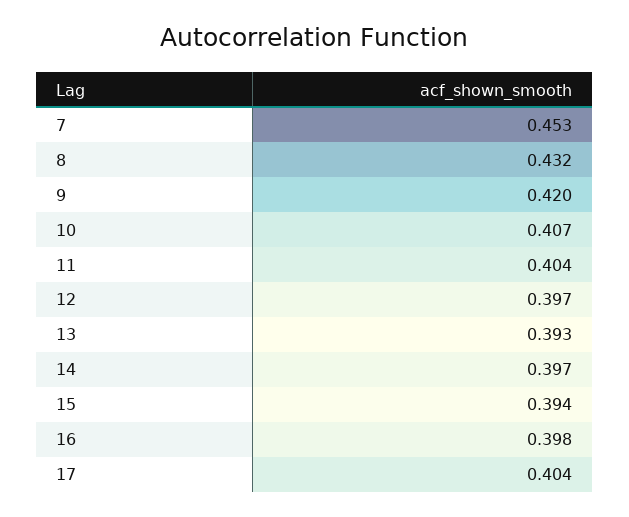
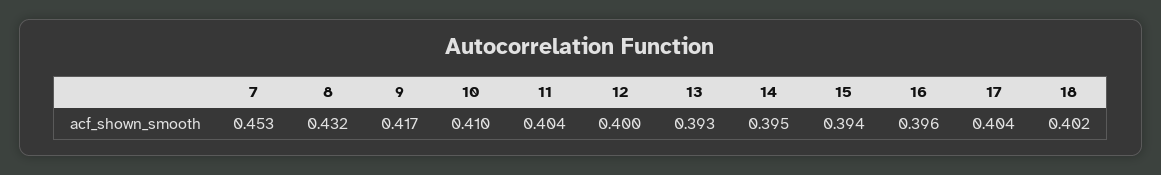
9: 0.42 -> 0.417
10: 0.407 -> 0.41
12: 0.397 -> 0.4
14: 0.397 -> 0.395
16: 0.398 -> 0.396
18: none -> 0.402

